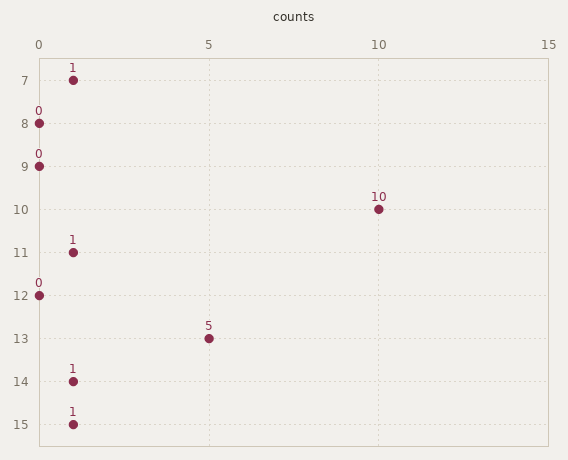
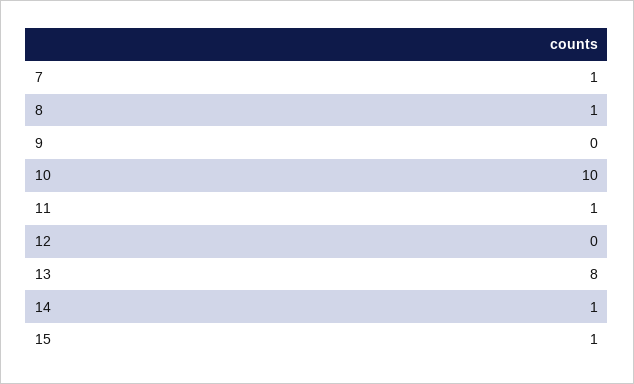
8: 0 -> 1
13: 5 -> 8

